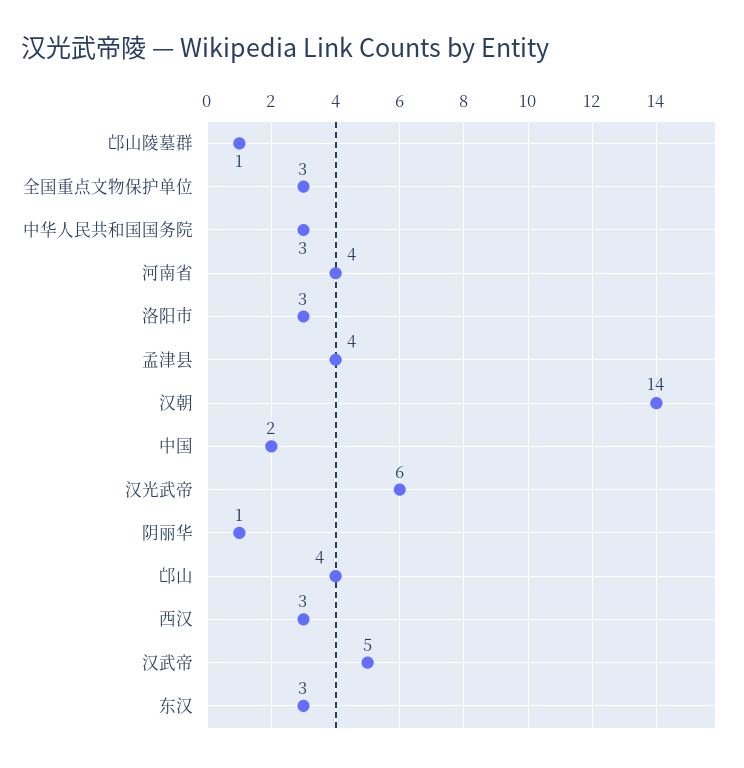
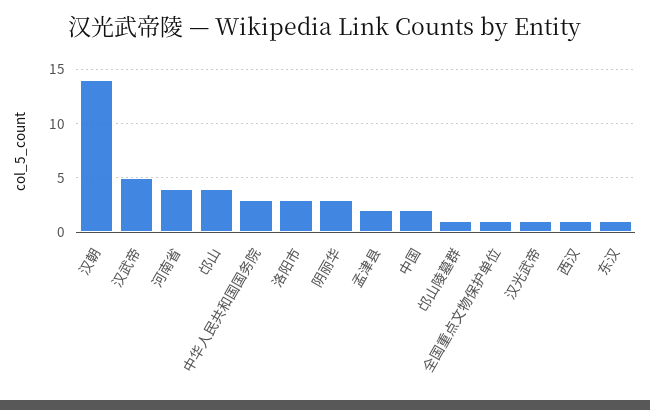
全国重点文物保护单位: 3 -> 1
孟津县: 4 -> 2
汉光武帝: 6 -> 1
阴丽华: 1 -> 3
西汉: 3 -> 1
东汉: 3 -> 1

